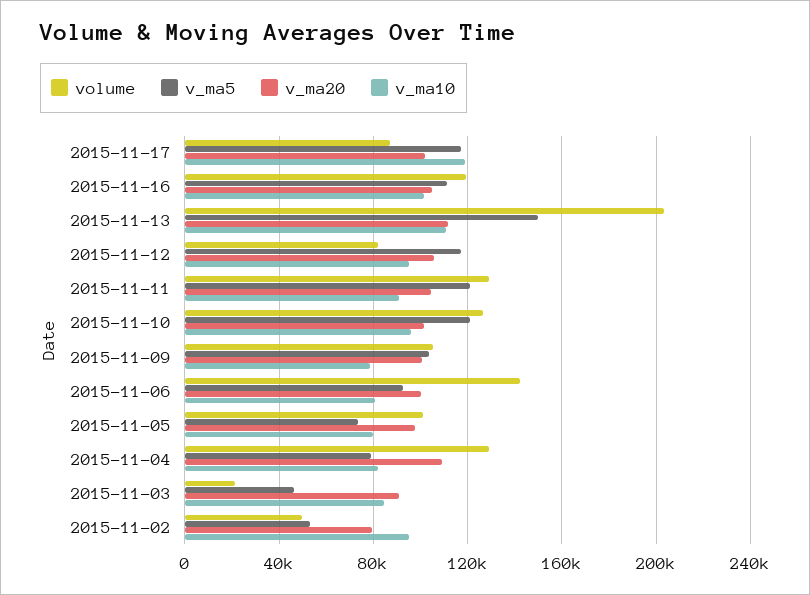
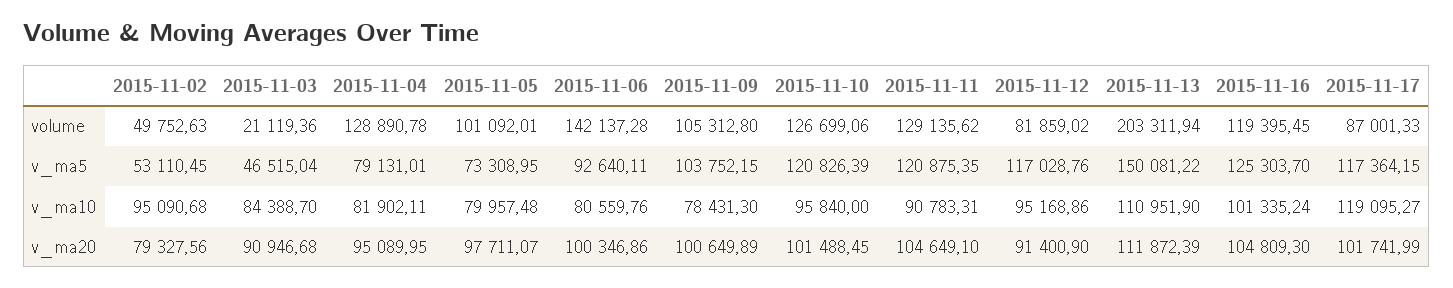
v_ma5, 2015-11-16: 110000 -> 125303.7
v_ma20, 2015-11-12: 105000 -> 91400.9
v_ma20, 2015-11-04: 110000 -> 95089.95

